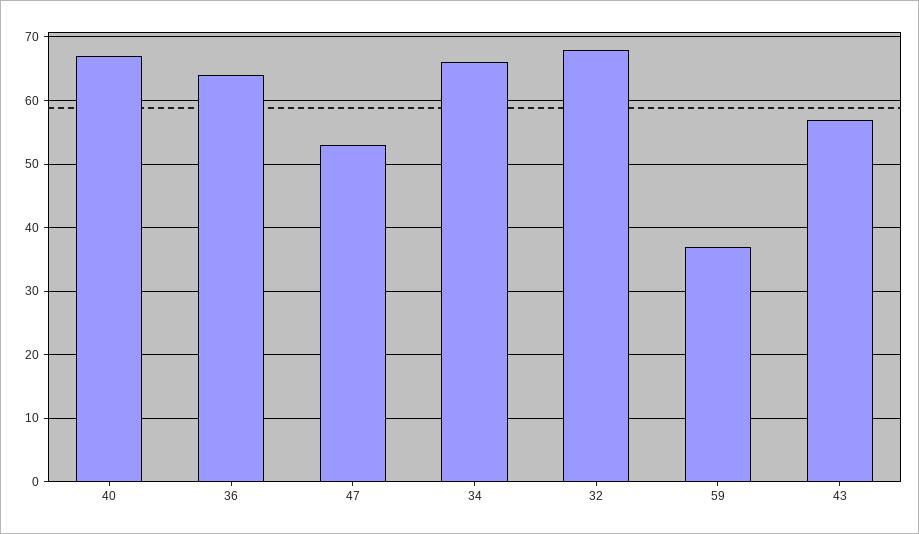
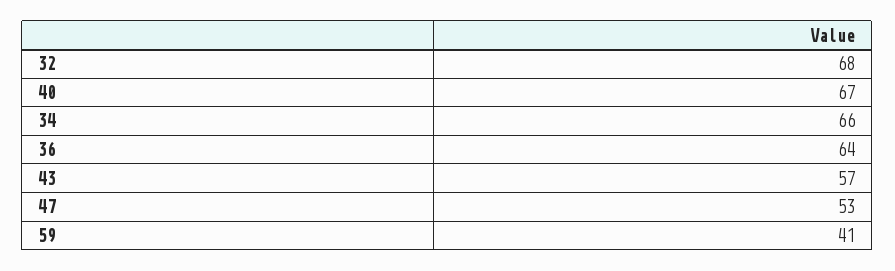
59: 37 -> 41

